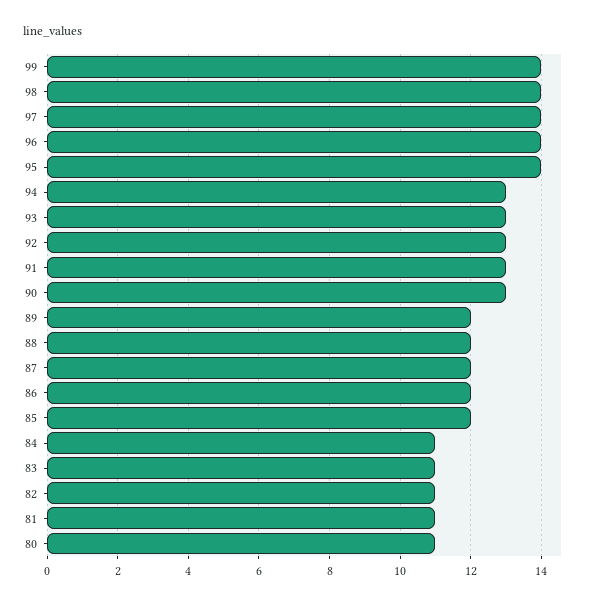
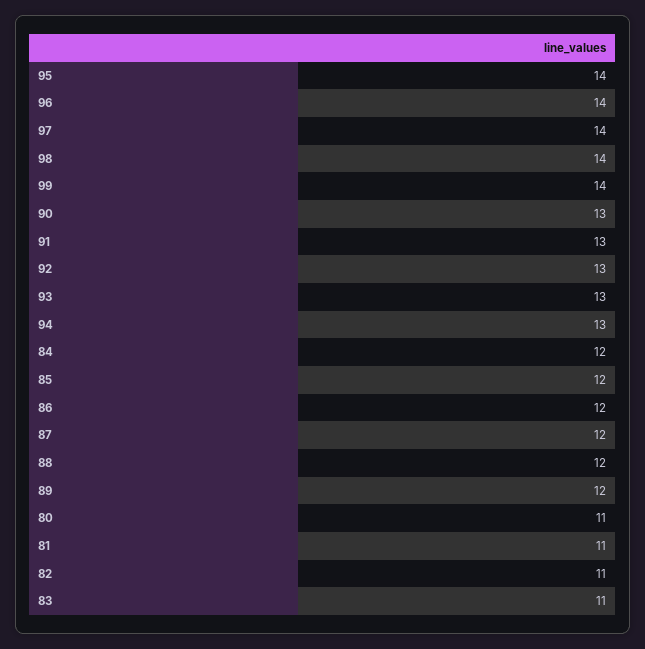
84: 11 -> 12

